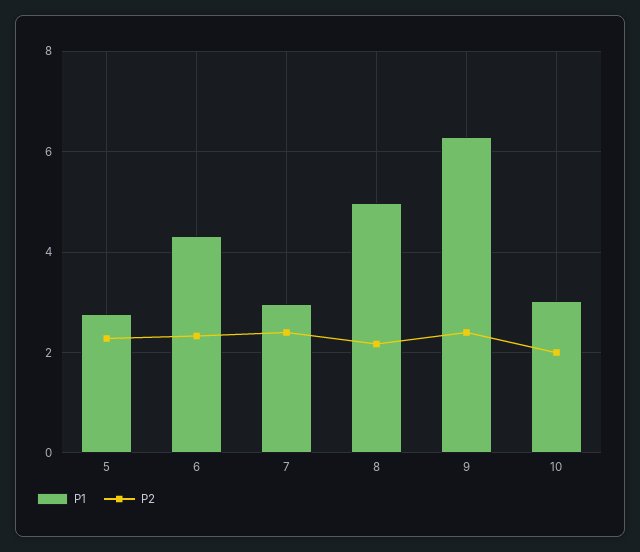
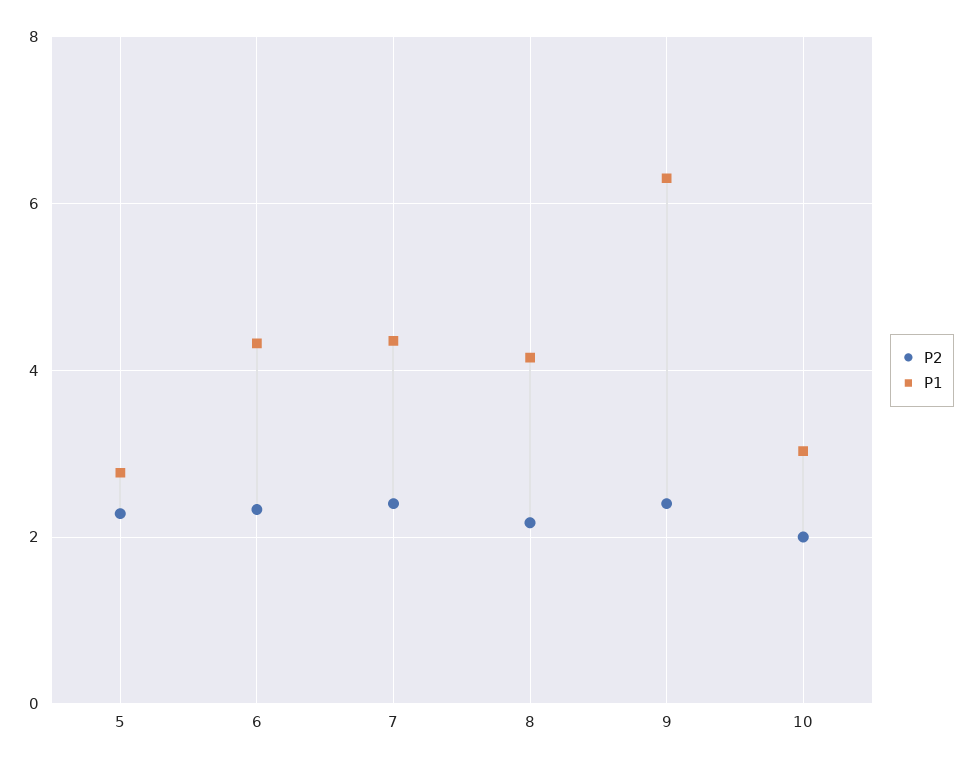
P1, 7: 3 -> 4.4
P1, 8: 5 -> 4.2

